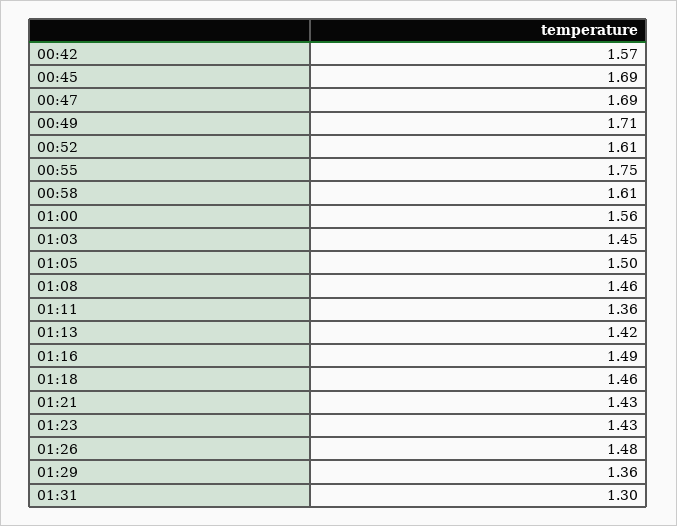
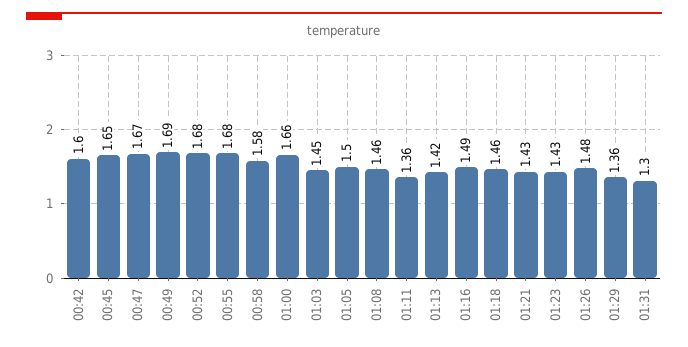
00:42: 1.57 -> 1.6
00:45: 1.69 -> 1.65
00:47: 1.69 -> 1.67
00:49: 1.71 -> 1.69
00:52: 1.61 -> 1.68
00:55: 1.75 -> 1.68
00:58: 1.61 -> 1.58
01:00: 1.56 -> 1.66

